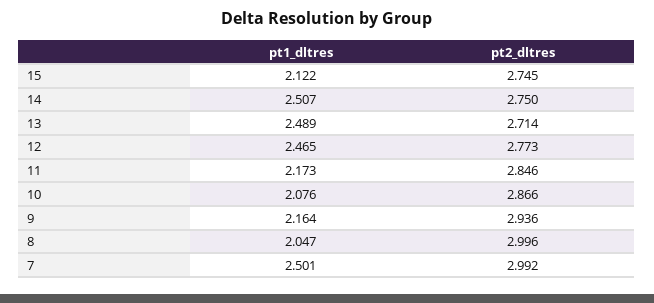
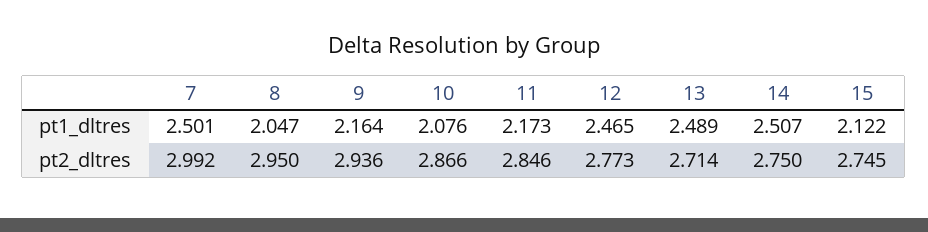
pt2_dltres, 8: 2.996 -> 2.95

